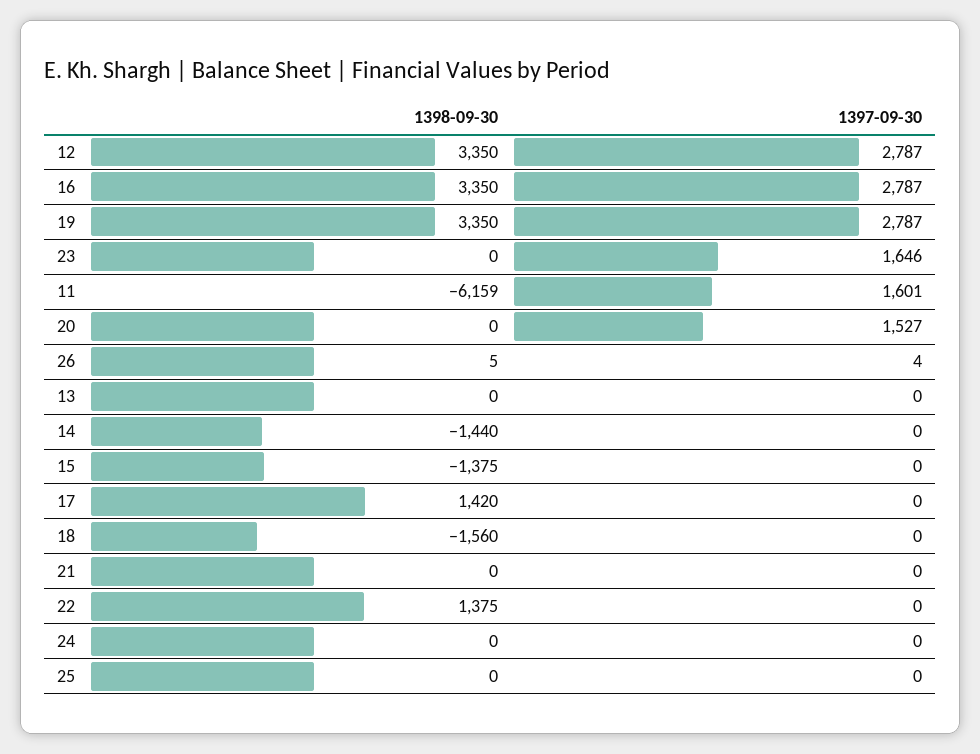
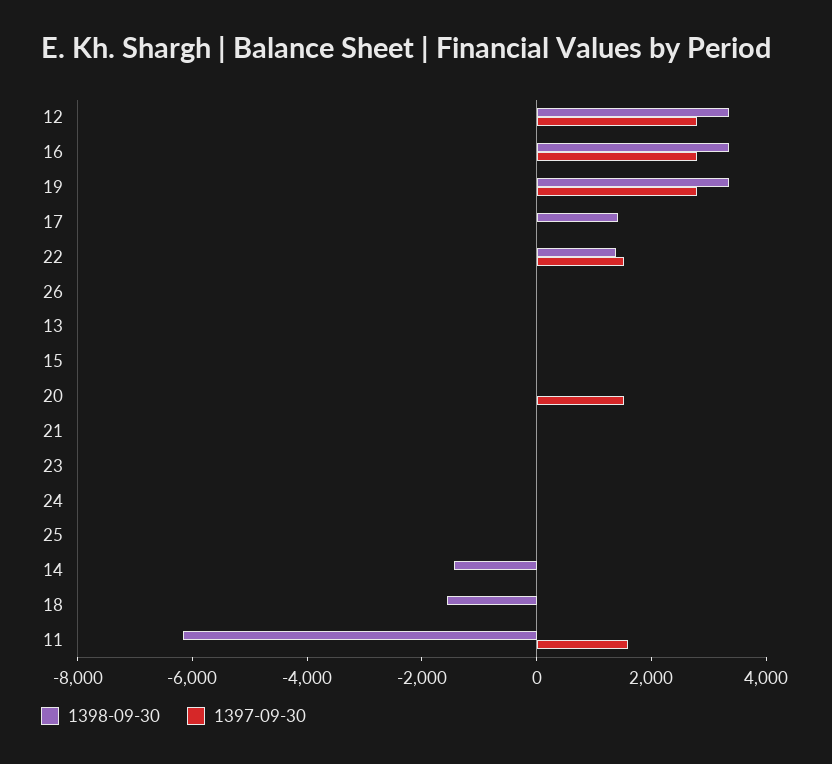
1397-09-30, 23: 1646 -> 0
1398-09-30, 15: -1375 -> 0
1397-09-30, 22: 0 -> 1500

